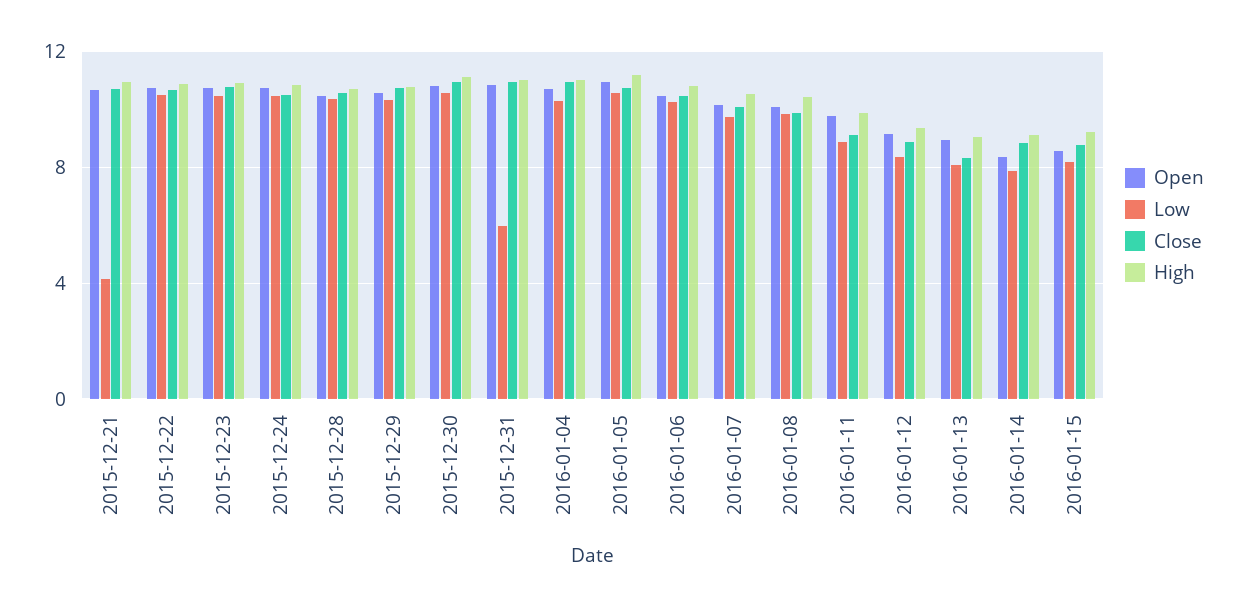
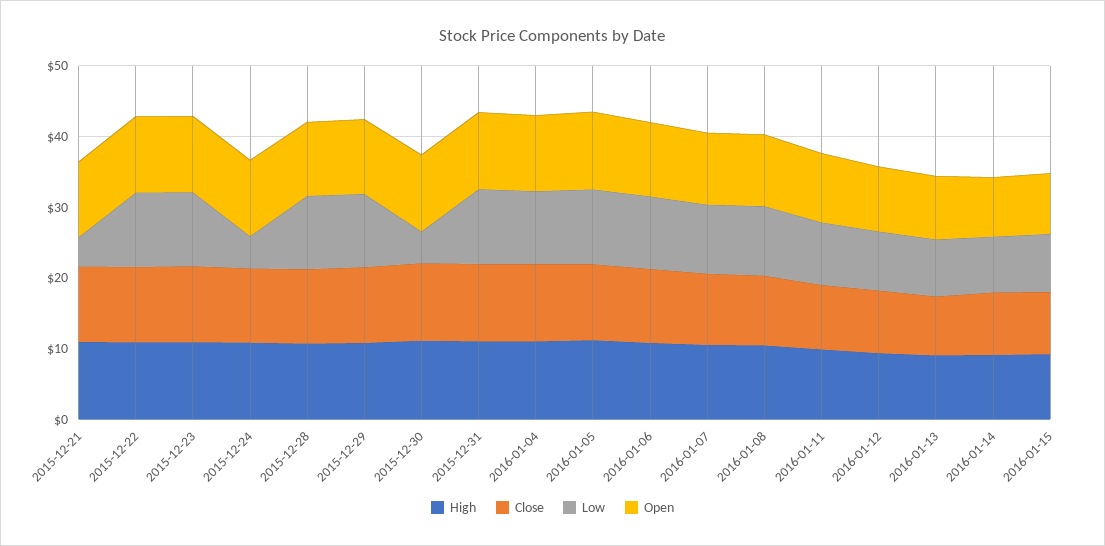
Low, 2015-12-24: 10.5 -> 4
Low, 2015-12-30: 10.5 -> 4
Low, 2015-12-31: 6 -> 10

